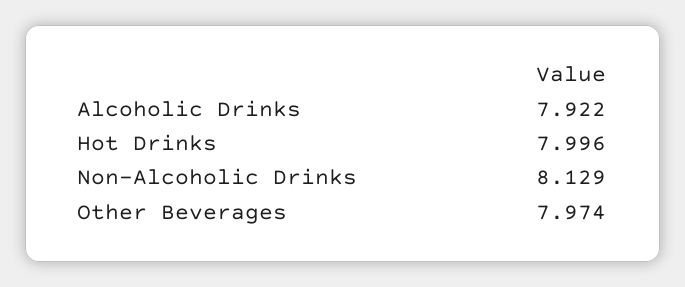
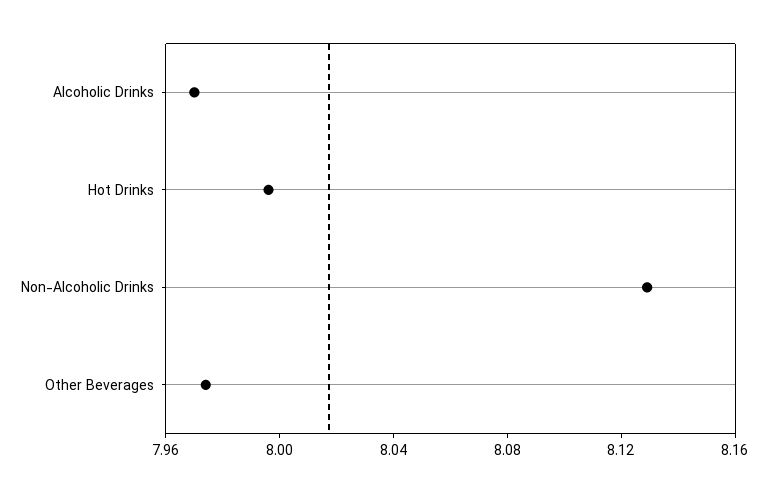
Alcoholic Drinks: 7.922 -> 7.97

